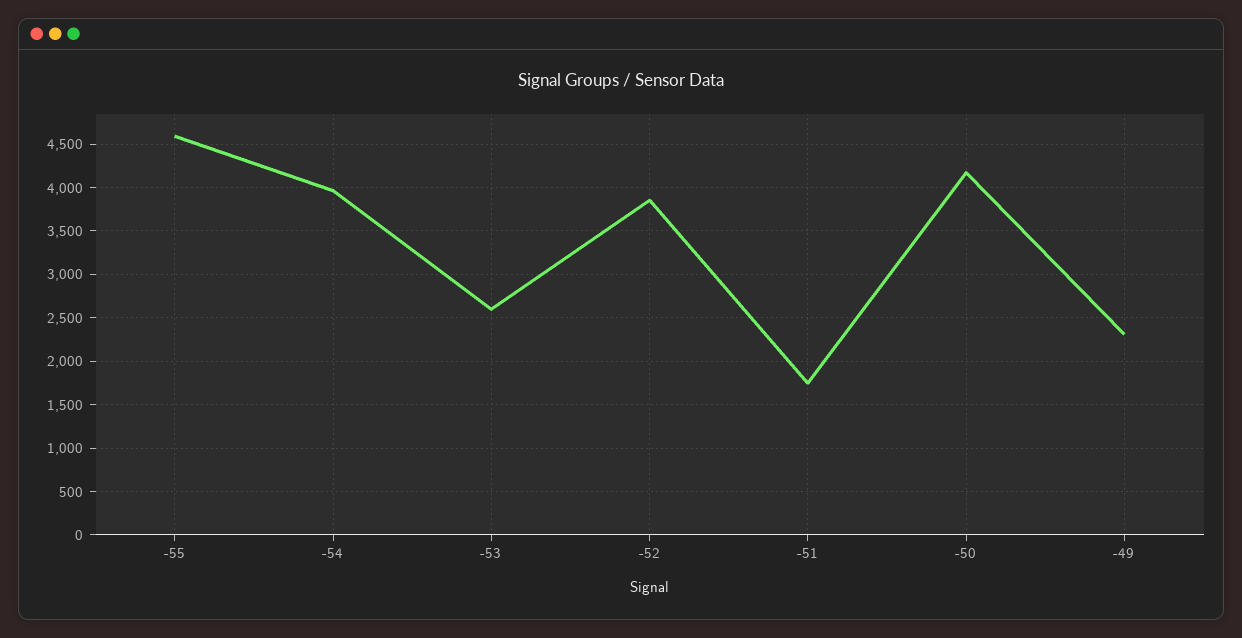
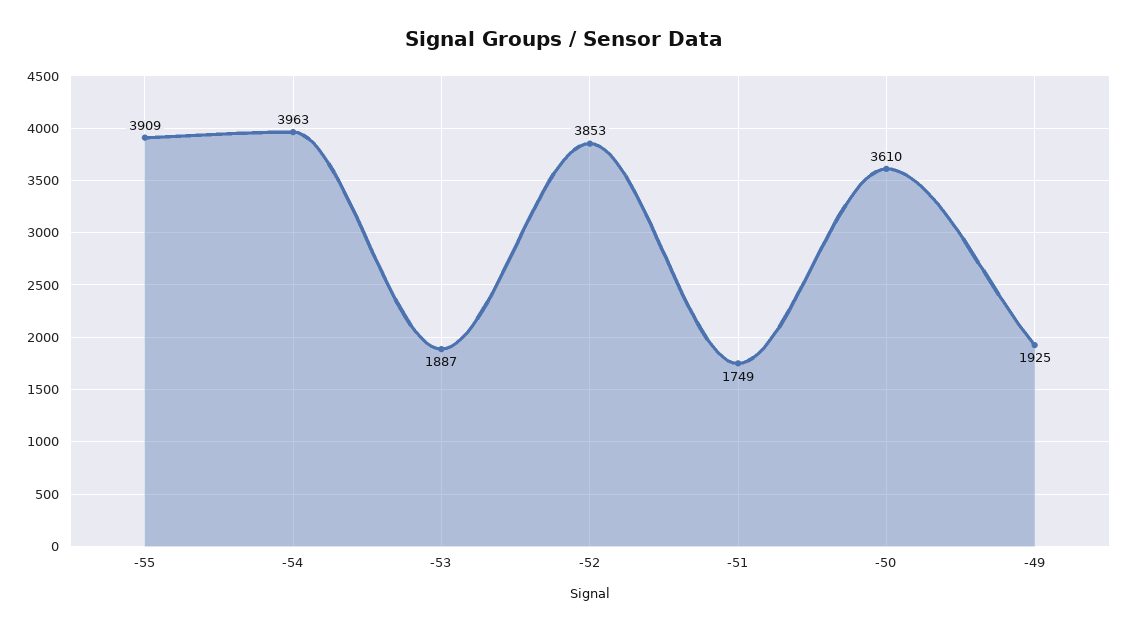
-55: 4600 -> 3909
-53: 2600 -> 1887
-50: 4200 -> 3610
-49: 2300 -> 1925

